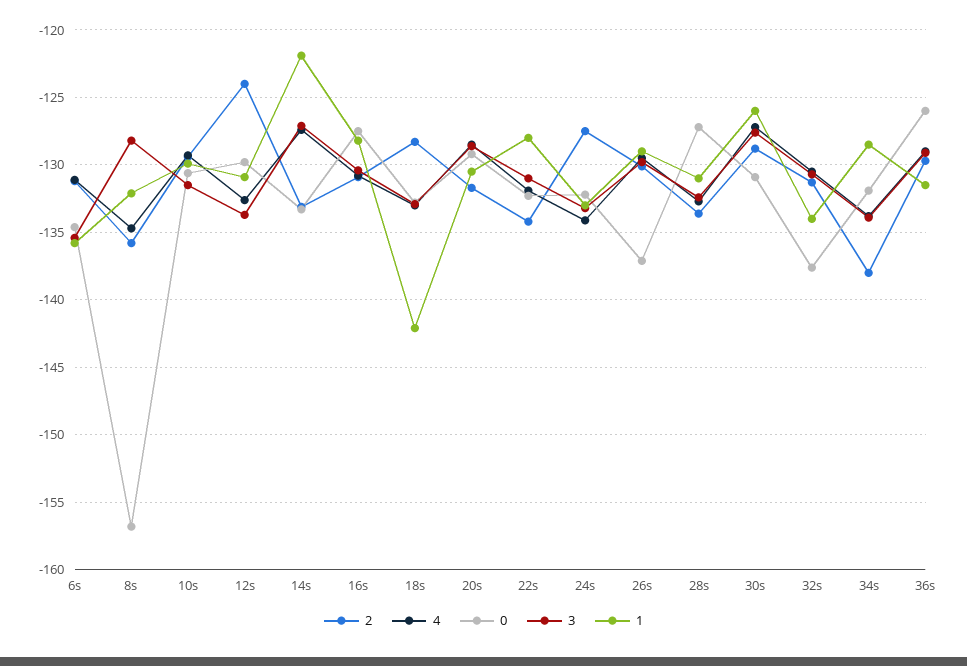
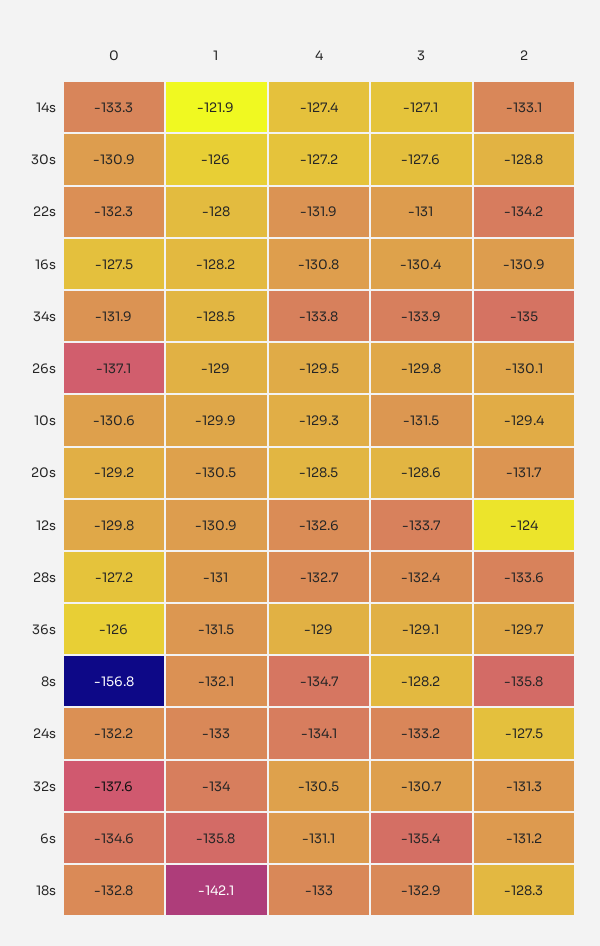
2, 34s: -138 -> -135

